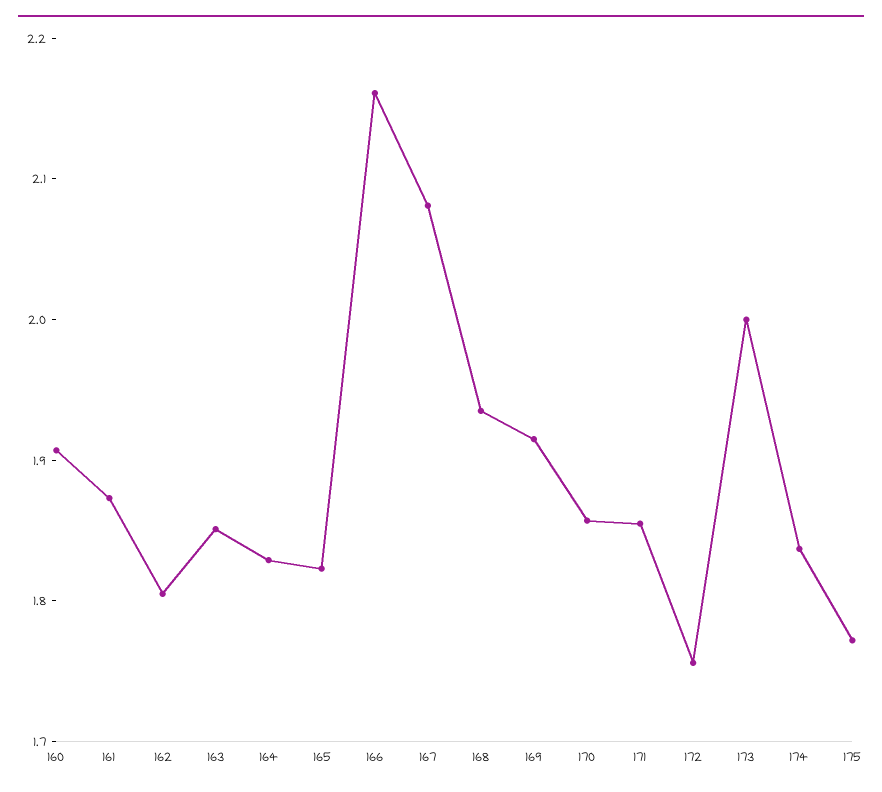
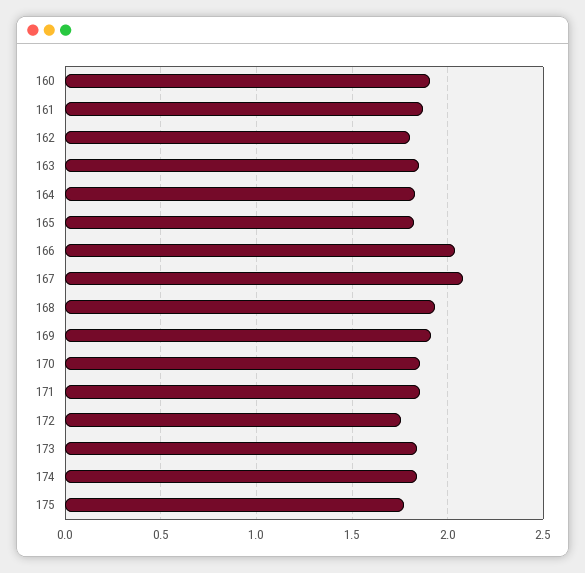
166: 2.16 -> 2.05
173: 2 -> 1.85

